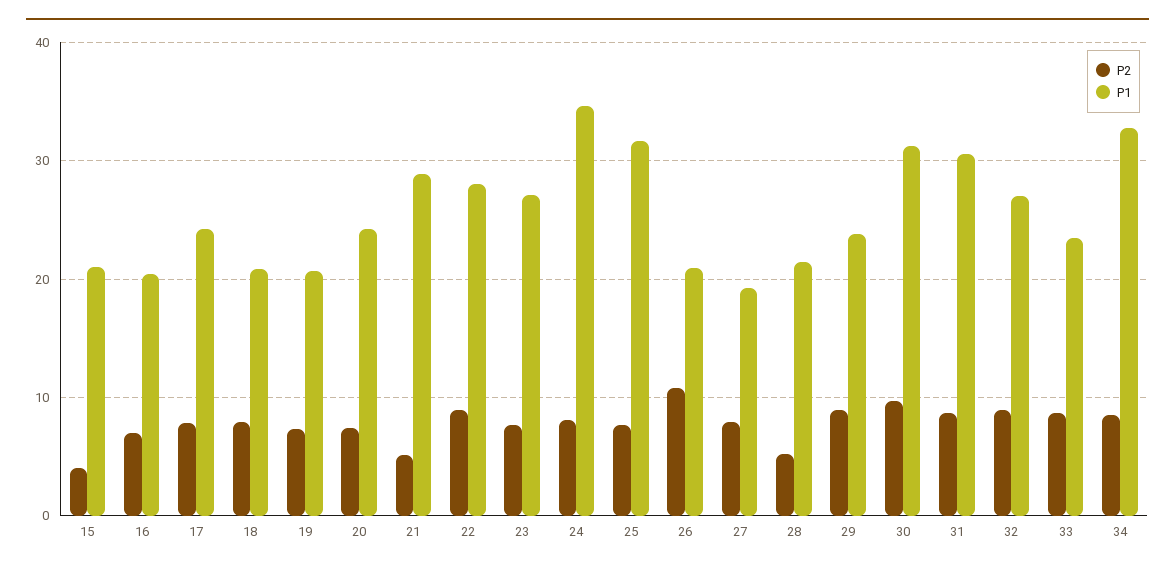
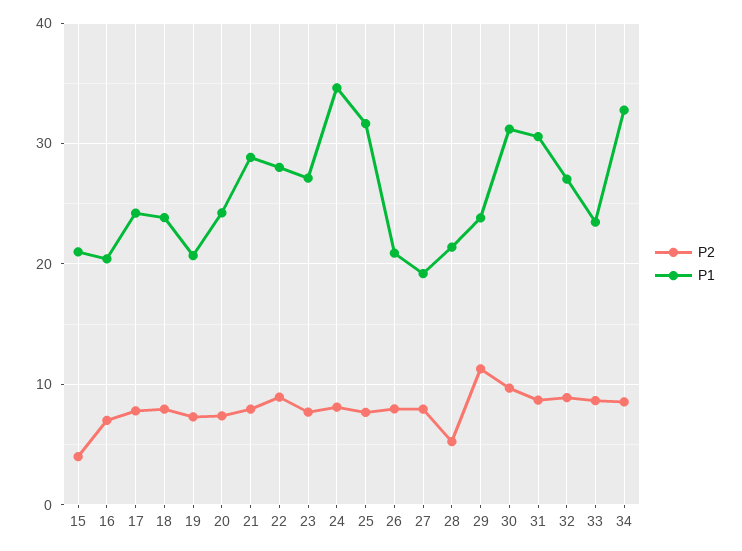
P1, 18: 21 -> 24
P2, 21: 5 -> 8
P2, 26: 11 -> 8
P2, 29: 9 -> 11

